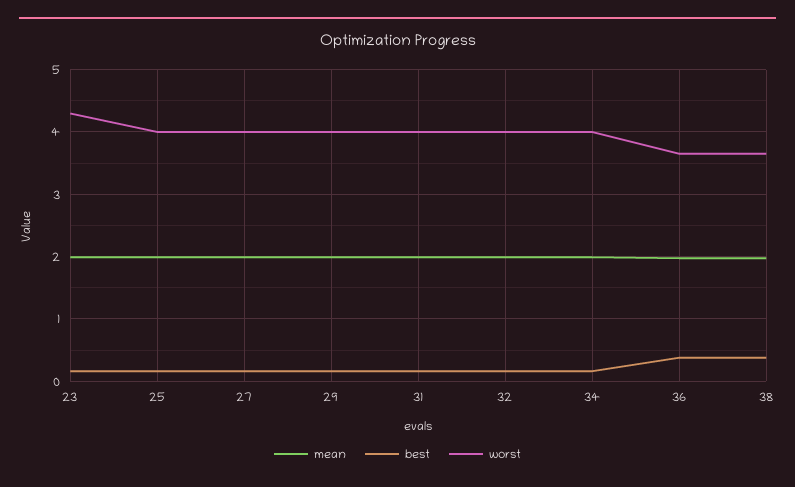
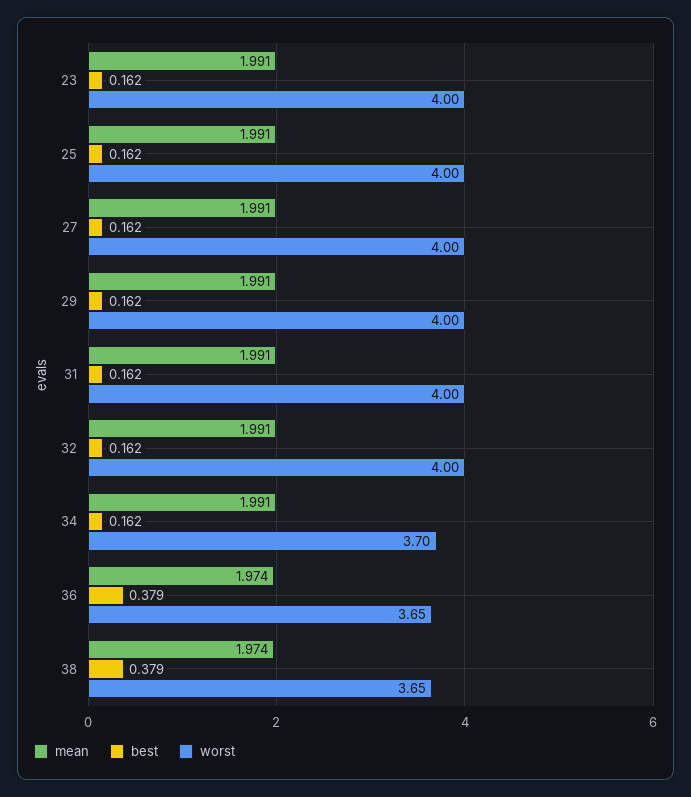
worst, 23: 4.3 -> 4
worst, 34: 4 -> 3.7

